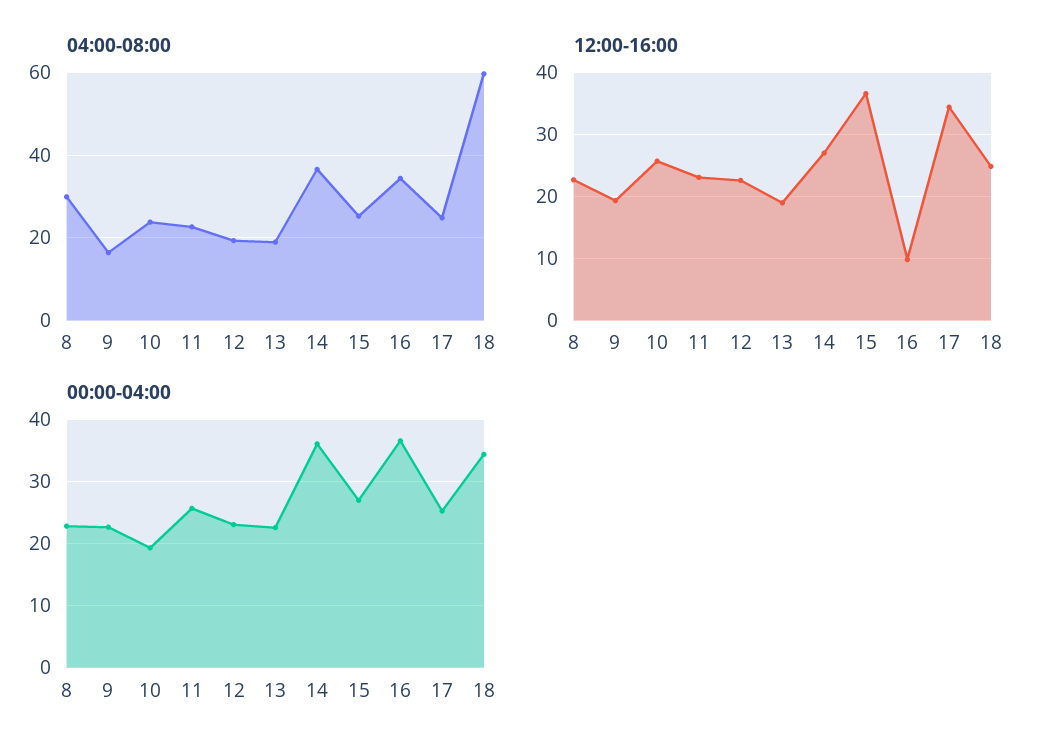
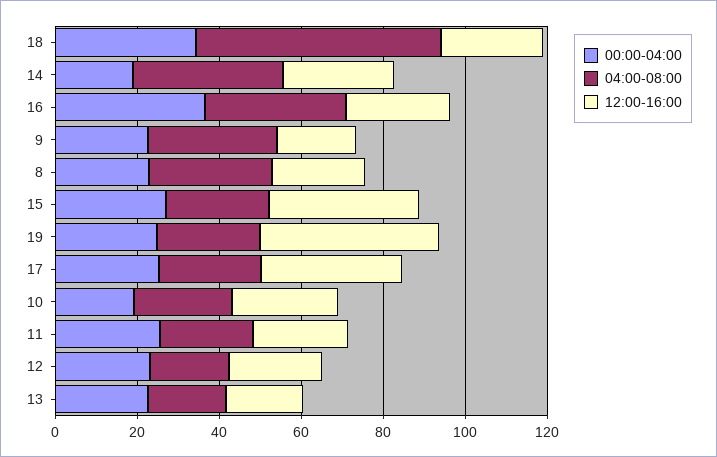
04:00-08:00, 9: 16 -> 30
12:00-16:00, 16: 10 -> 25
00:00-04:00, 14: 36 -> 20
00:00-04:00, 19: none -> 25
04:00-08:00, 19: none -> 25
12:00-16:00, 19: none -> 45

